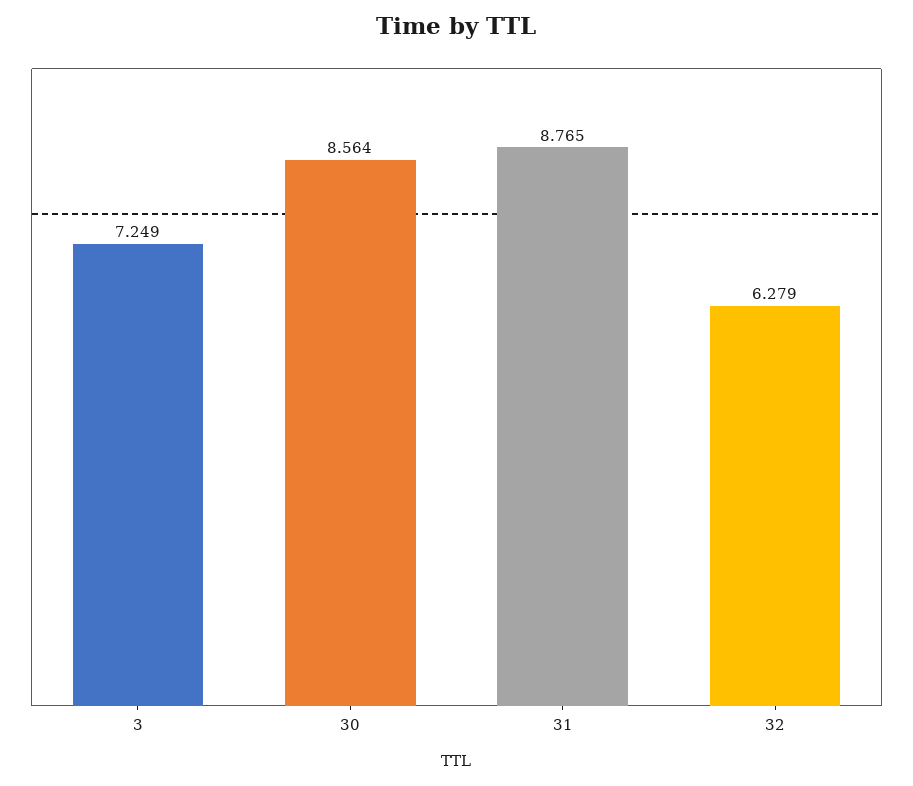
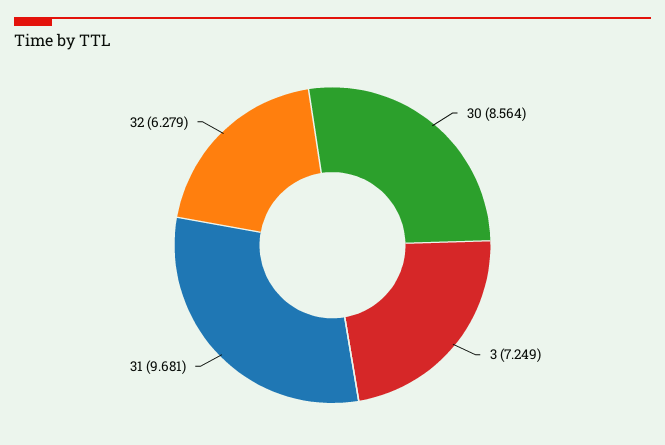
31: 8.765 -> 9.681

